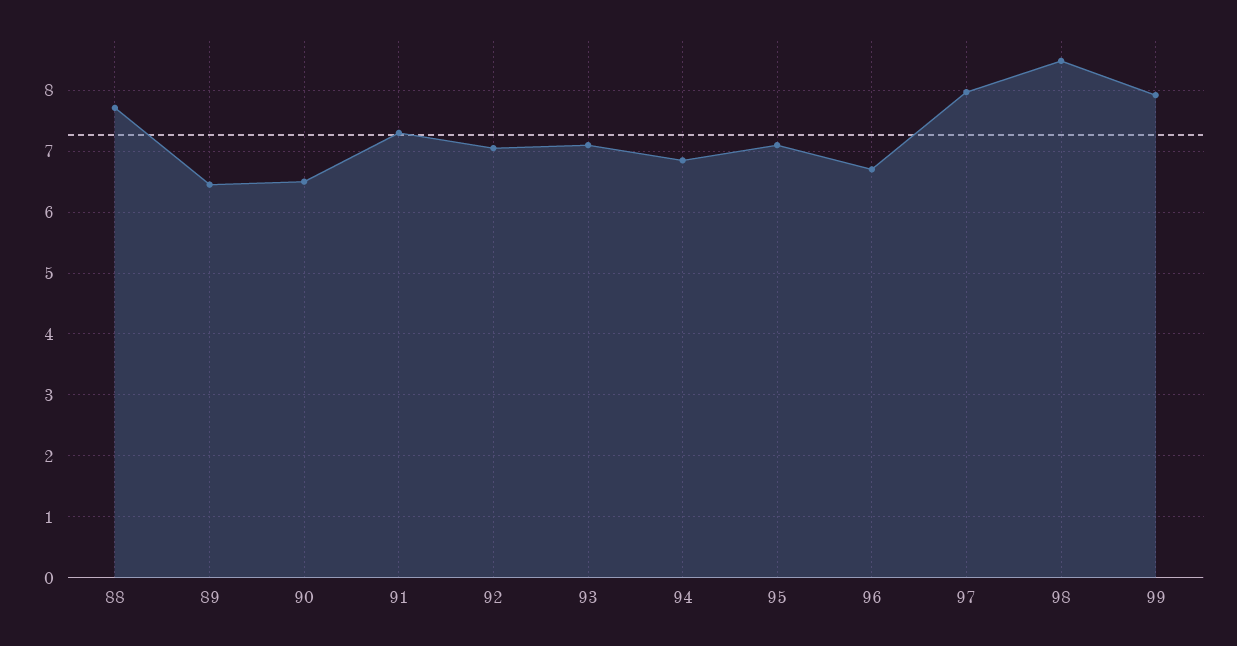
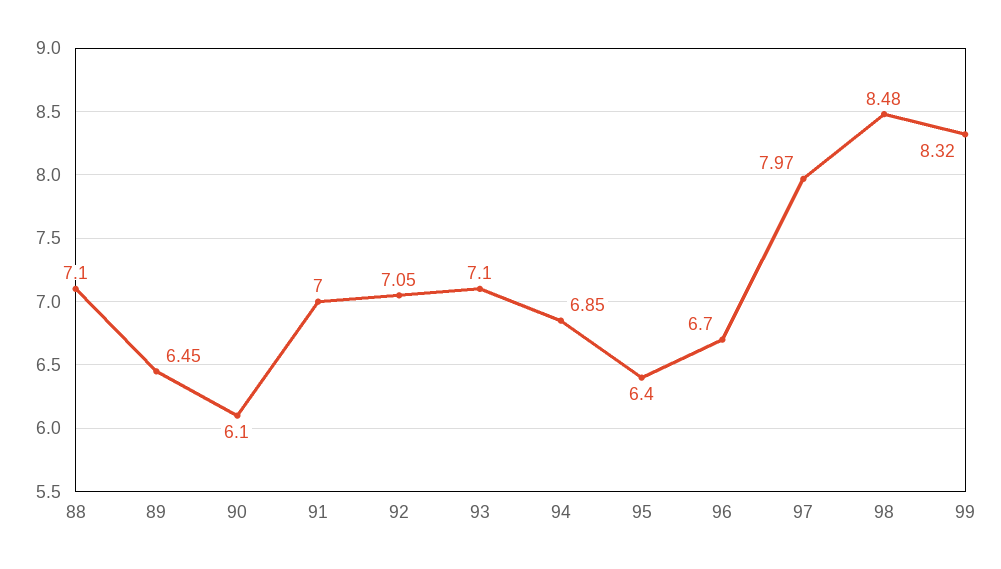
88: 7.7 -> 7.1
90: 6.5 -> 6.1
91: 7.3 -> 7
95: 7.1 -> 6.4
99: 7.9 -> 8.32

